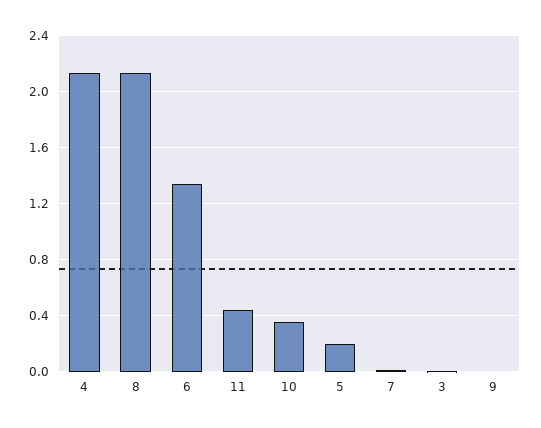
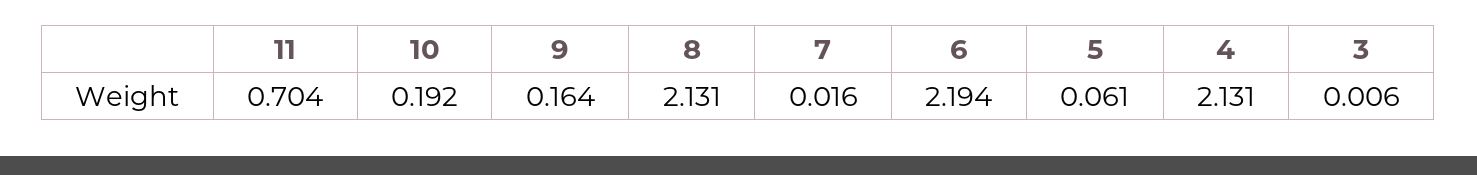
6: 1.35 -> 2.194
11: 0.45 -> 0.704
10: 0.35 -> 0.192
5: 0.2 -> 0.061
9: 0 -> 0.164

